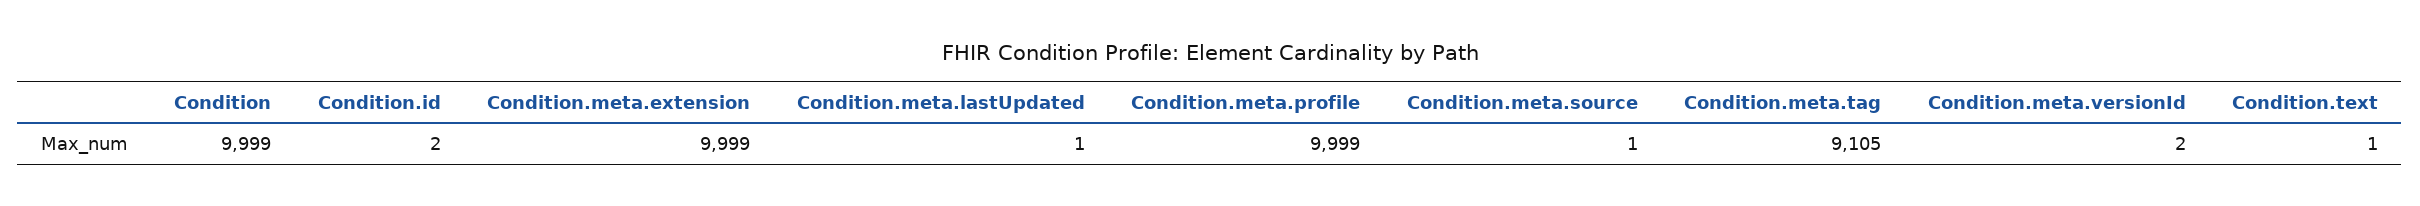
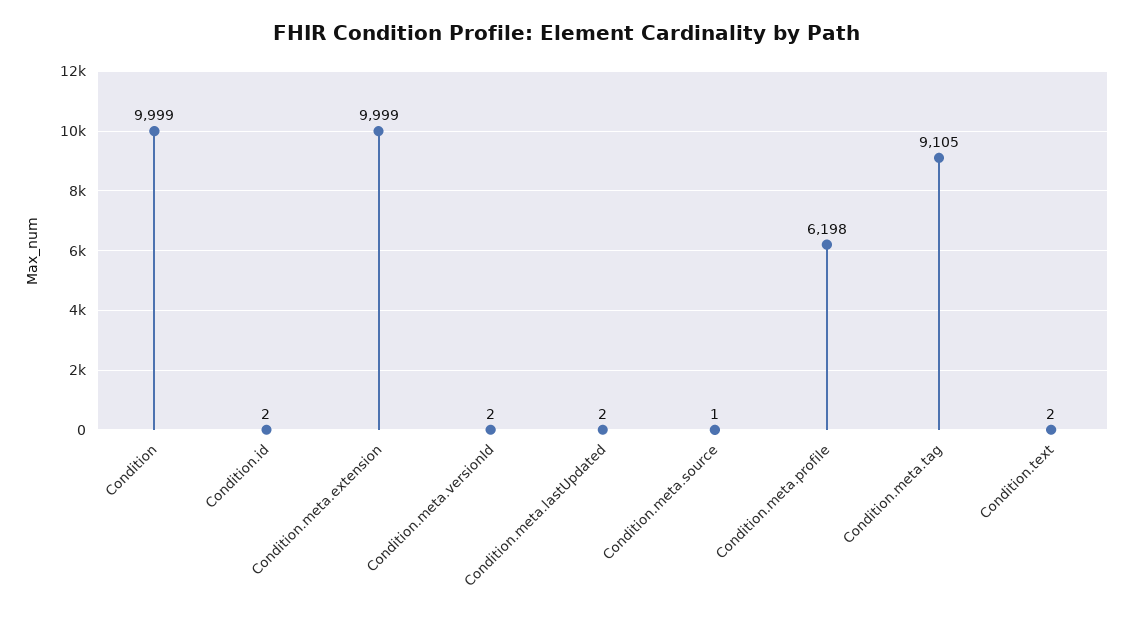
Condition.meta.lastUpdated: 1 -> 2
Condition.meta.profile: 9999 -> 6198
Condition.text: 1 -> 2

